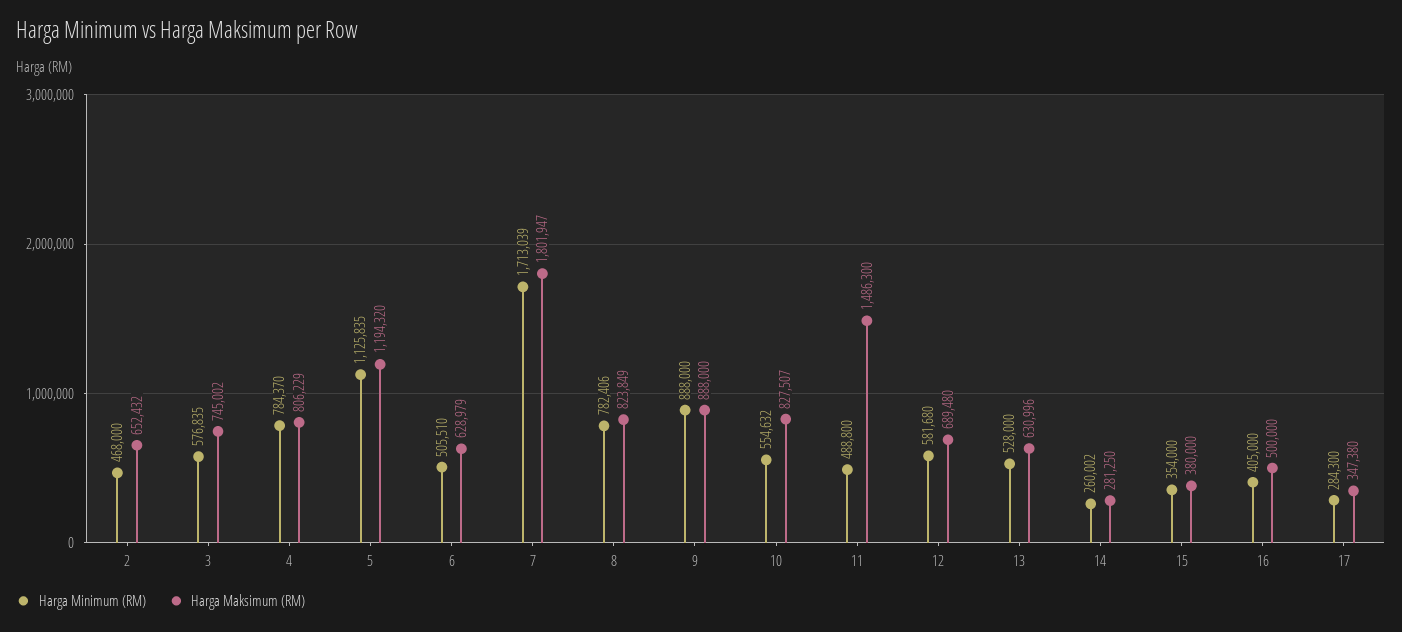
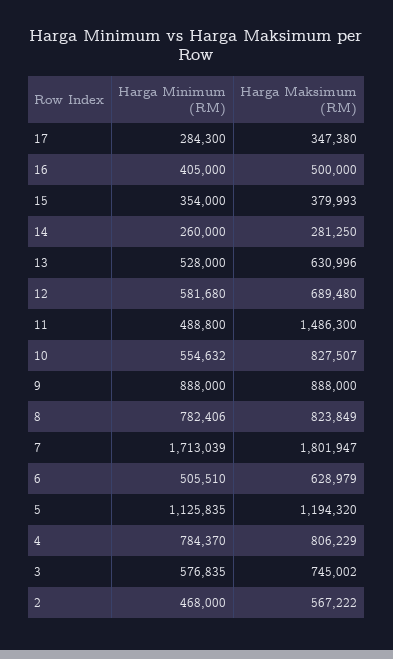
Harga Maksimum (RM), 2: 652432 -> 567222
Harga Minimum (RM), 14: 260002 -> 260000
Harga Maksimum (RM), 15: 380000 -> 379993

